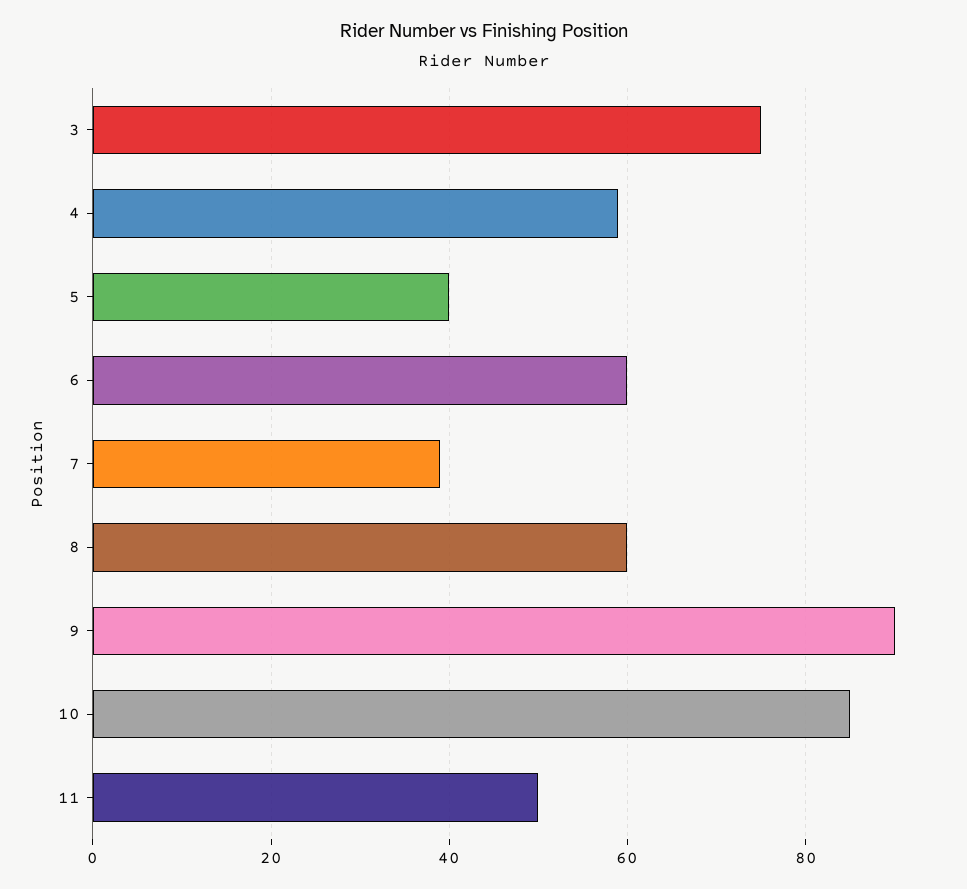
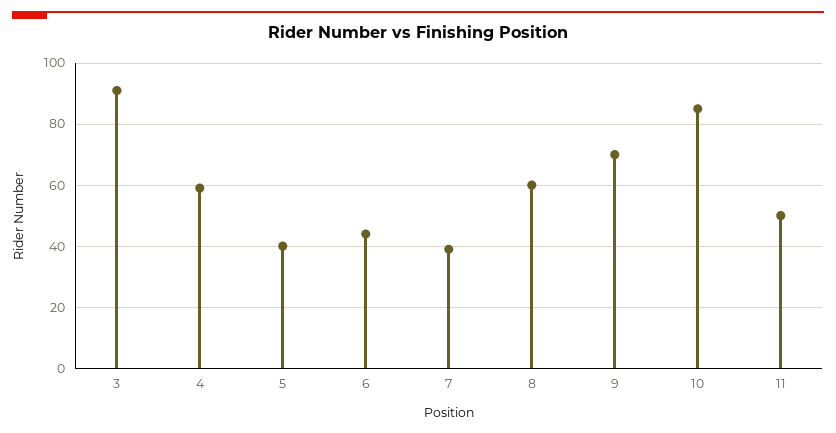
3: 75 -> 90
6: 60 -> 45
9: 90 -> 70

